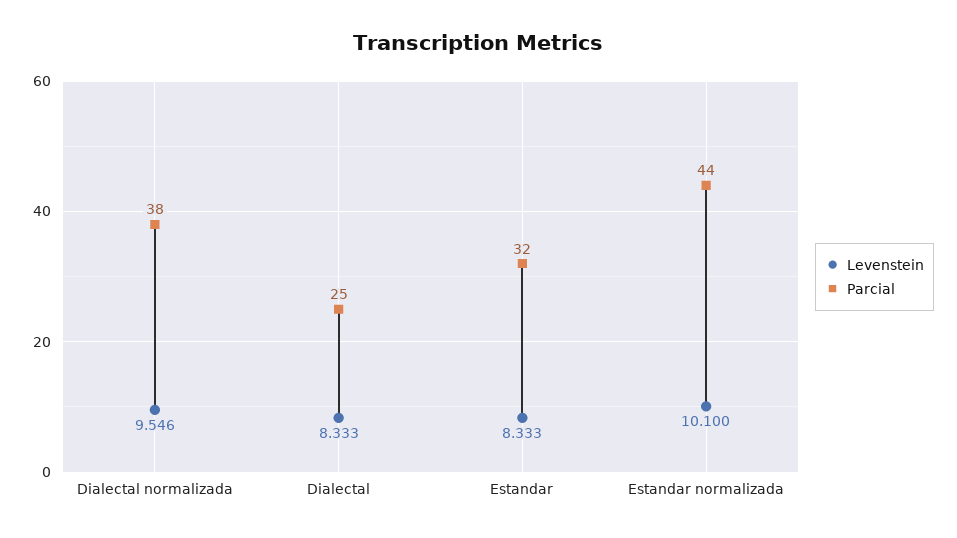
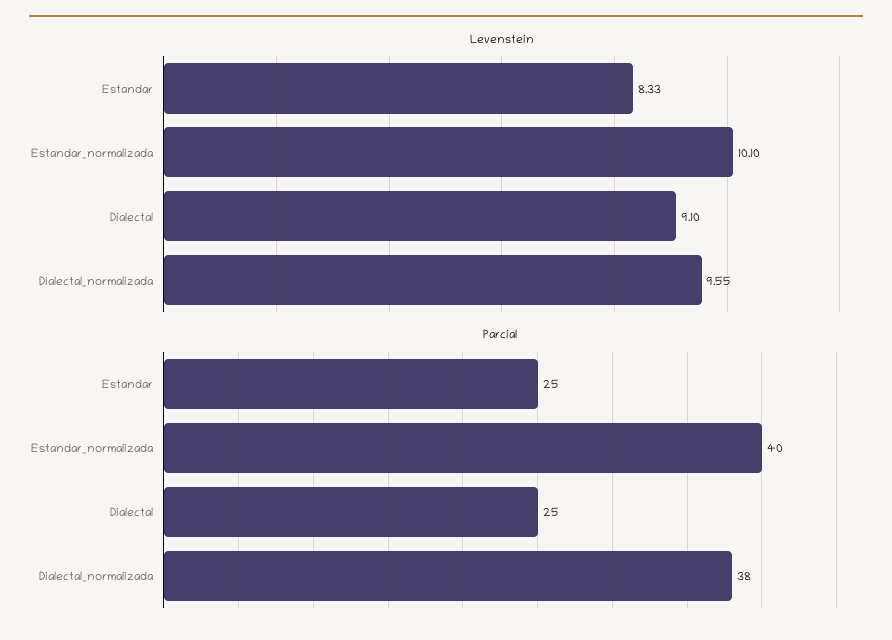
Levenstein, Dialectal: 8.333 -> 9.1
Parcial, Estandar: 32 -> 25
Parcial, Estandar normalizada: 44 -> 40

